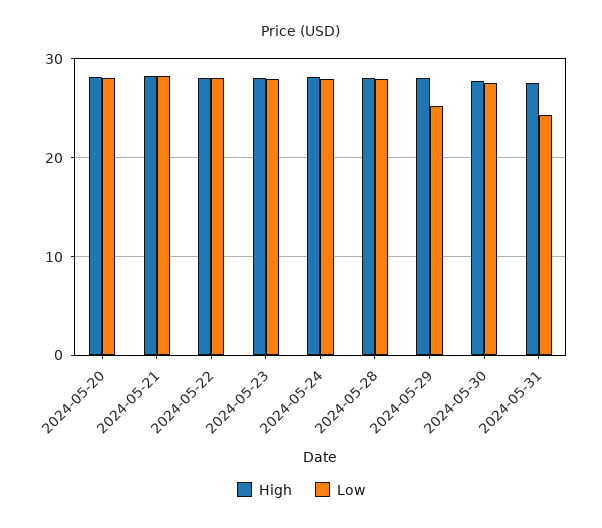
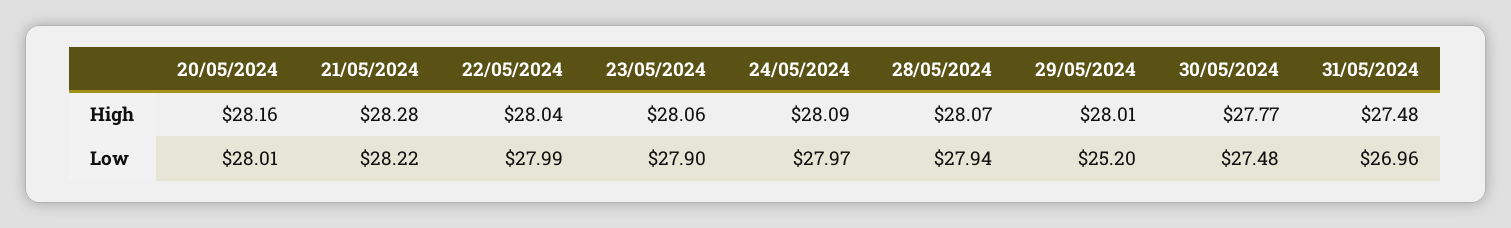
Low, 2024-05-31: 24 -> 26.96

